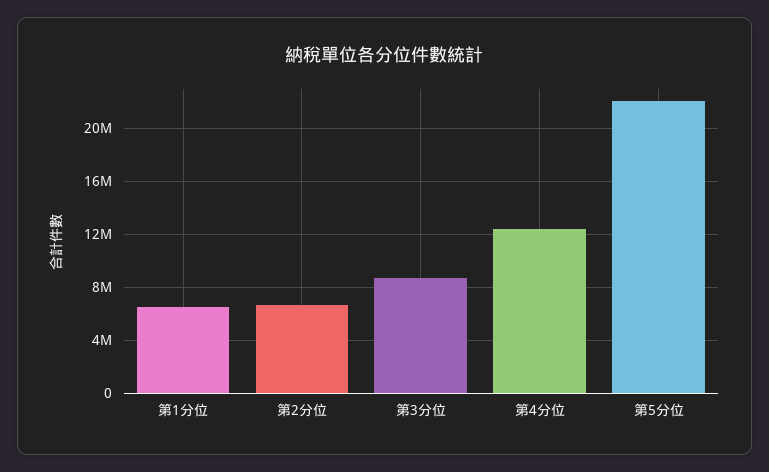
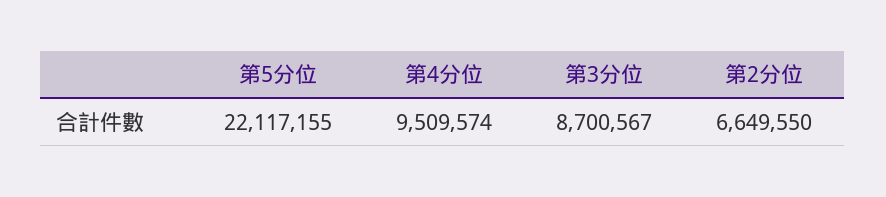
第1分位: 6500000 -> none
第4分位: 12500000 -> 9509574

